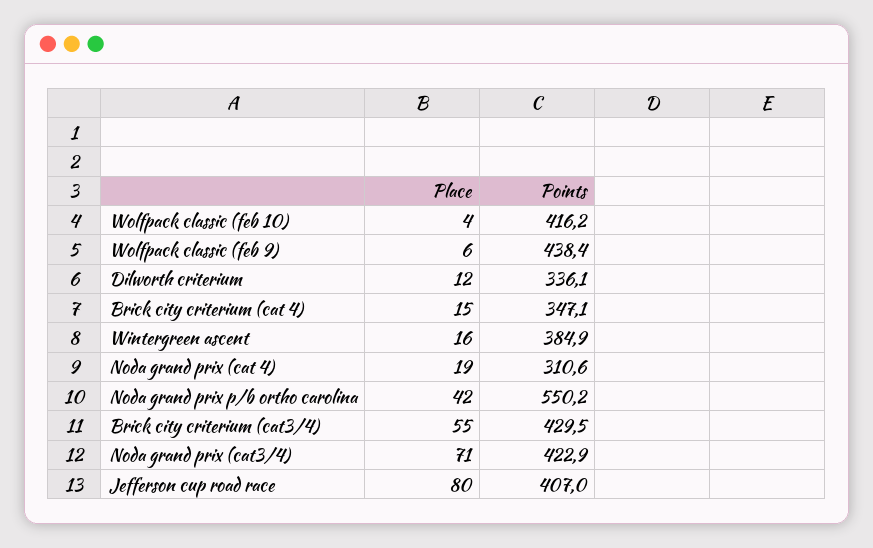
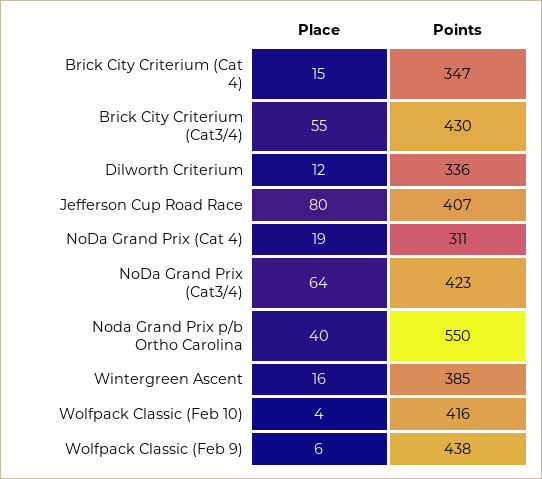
Place, Noda grand prix p/b ortho carolina: 42 -> 40
Place, Noda grand prix (cat3/4): 71 -> 64

